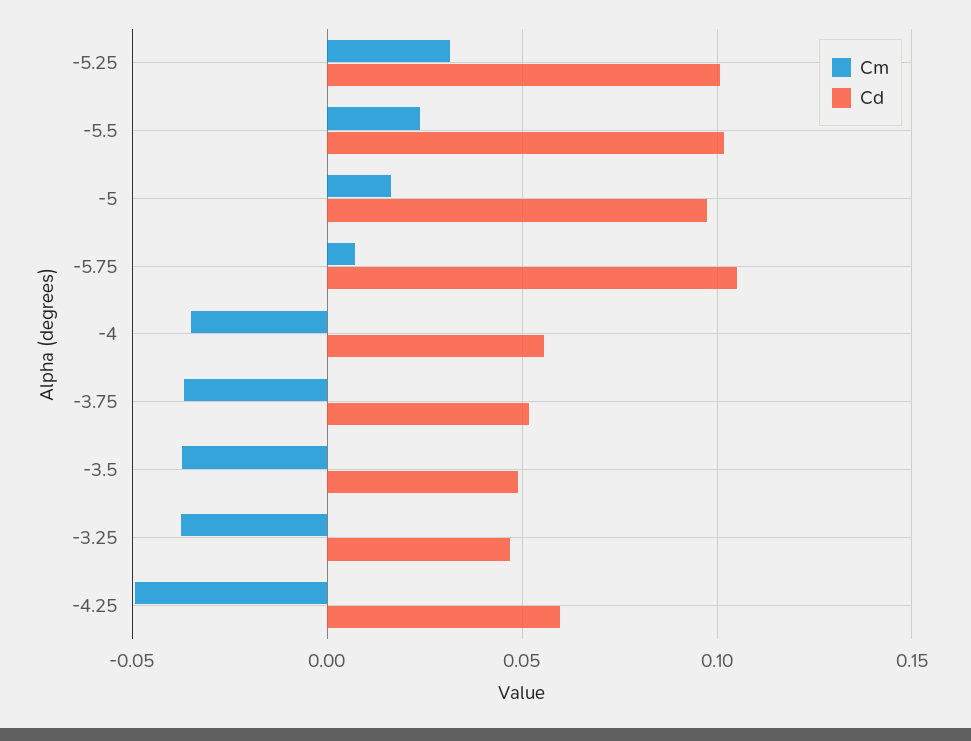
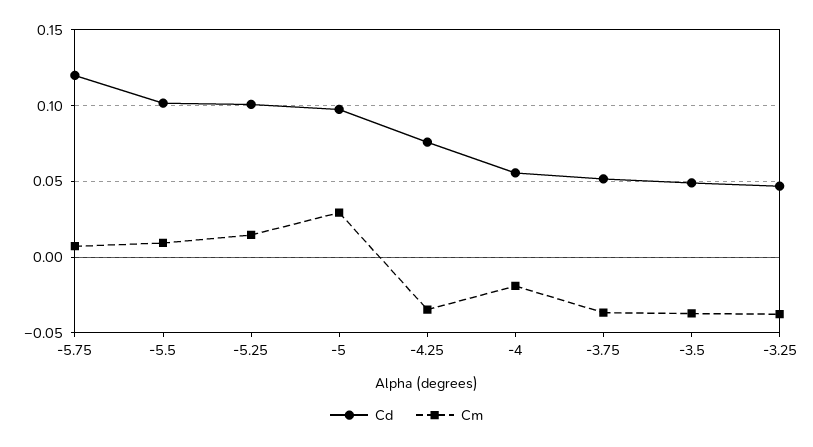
Cm, -5.25: 0.03 -> 0.015
Cm, -5.5: 0.025 -> 0.01
Cm, -5: 0.015 -> 0.03
Cd, -5.75: 0.105 -> 0.12
Cm, -4: -0.035 -> -0.02
Cm, -4.25: -0.05 -> -0.035
Cd, -4.25: 0.06 -> 0.075

